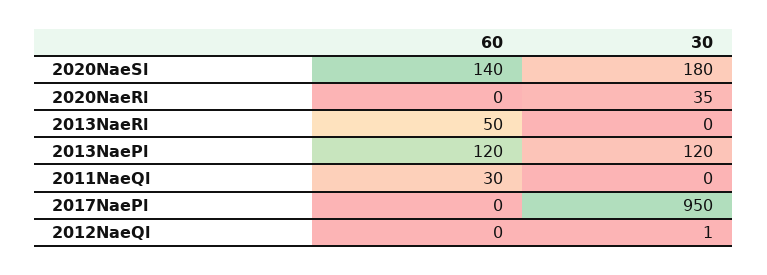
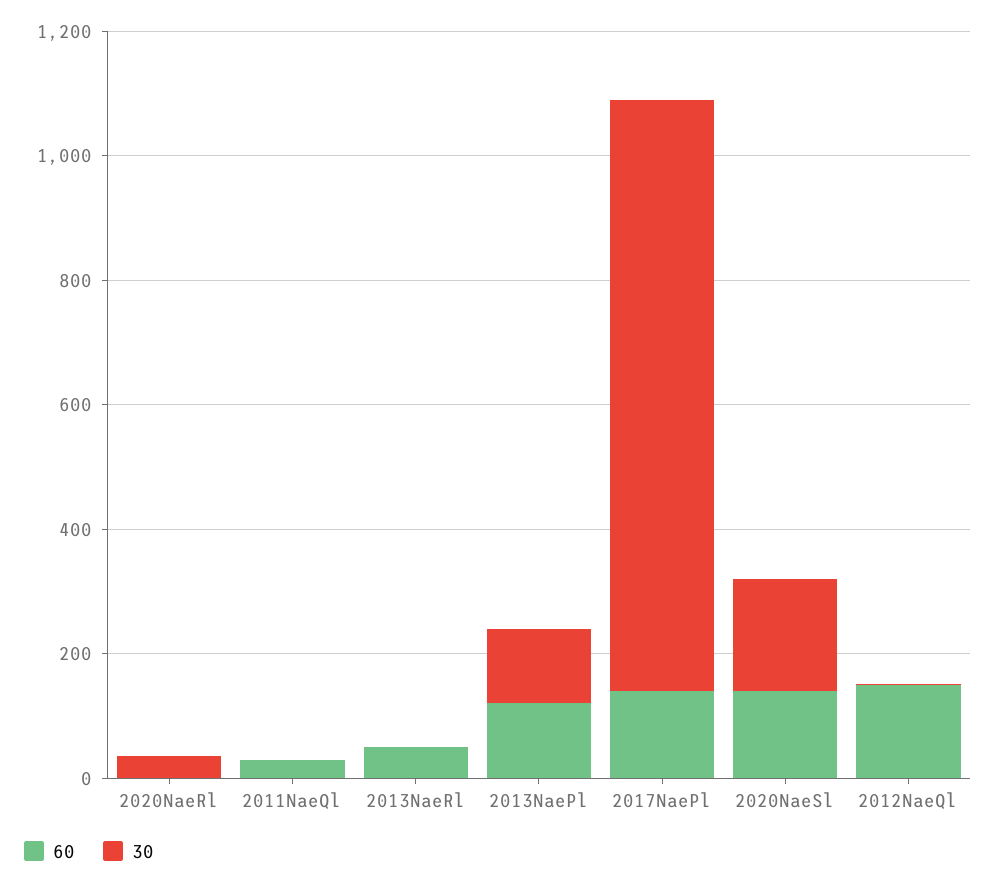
60, 2017NaePl: 0 -> 150
60, 2012NaeQl: 0 -> 150

